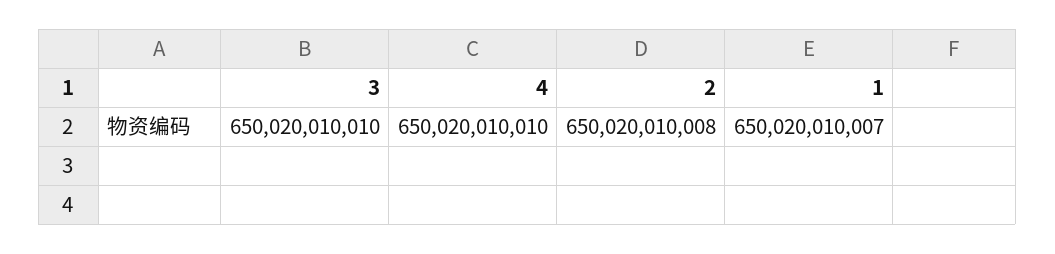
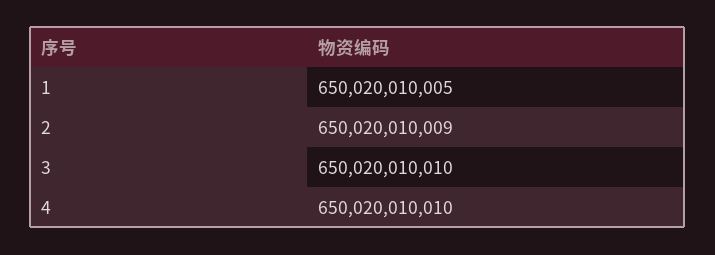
2: 650020010008 -> 650020010009
1: 650020010007 -> 650020010005

